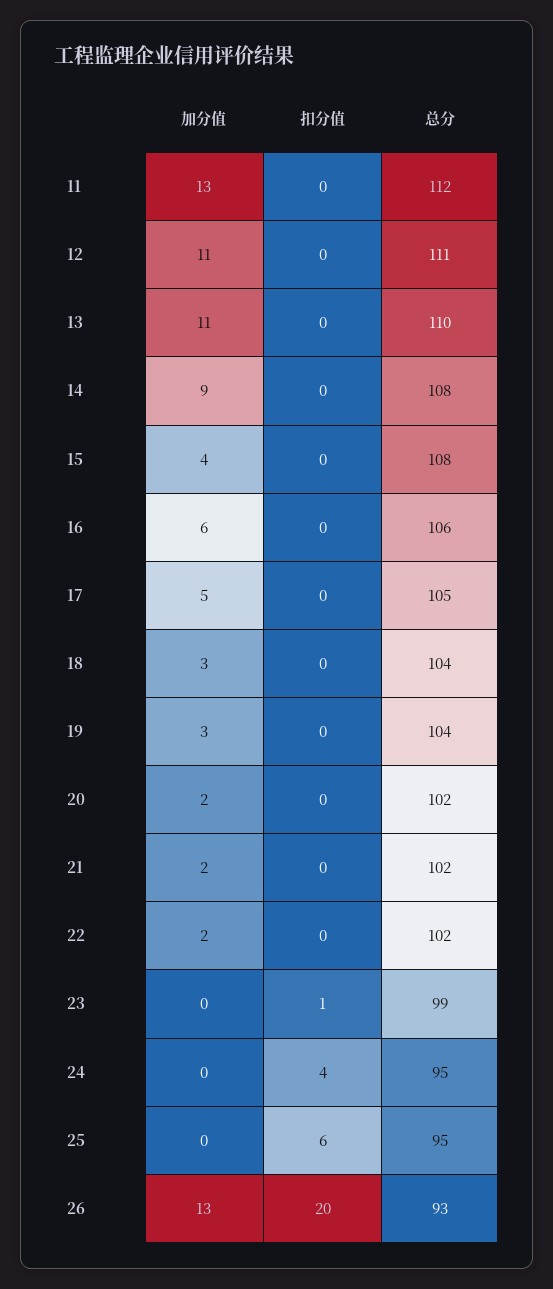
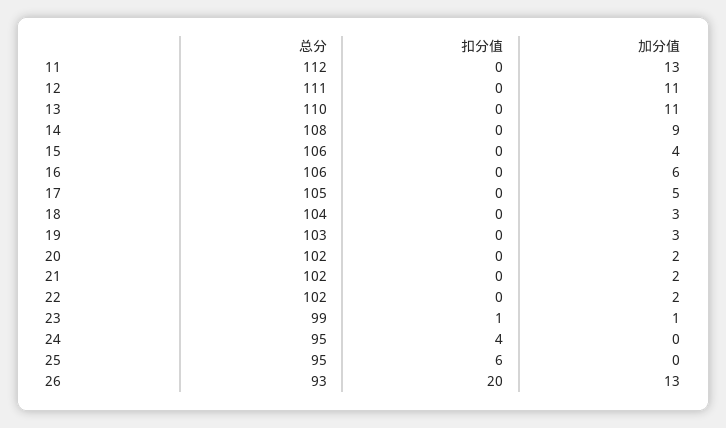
总分, 15: 108 -> 106
总分, 19: 104 -> 103
加分值, 23: 0 -> 1

